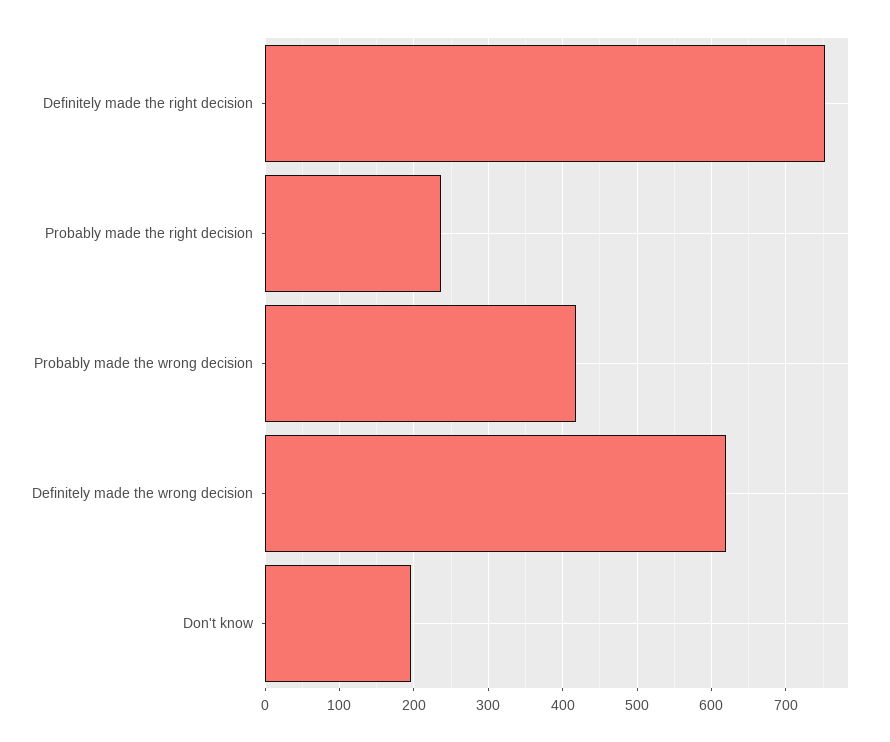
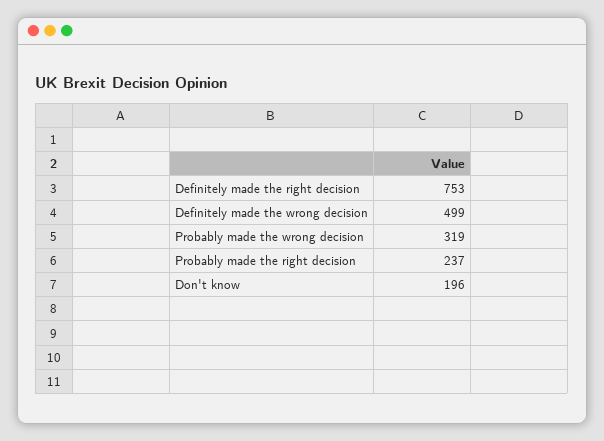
Probably made the wrong decision: 420 -> 319
Definitely made the wrong decision: 620 -> 499

